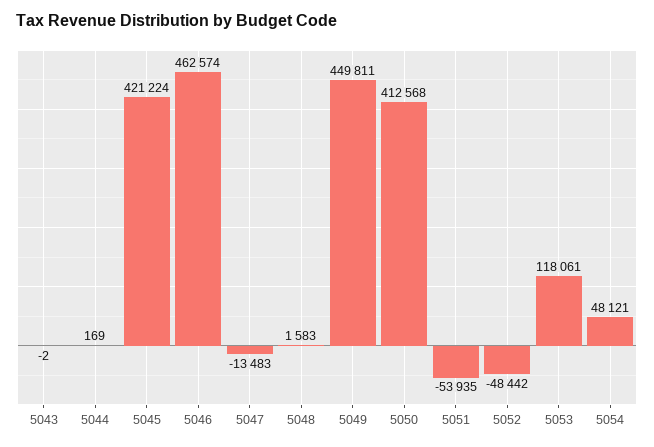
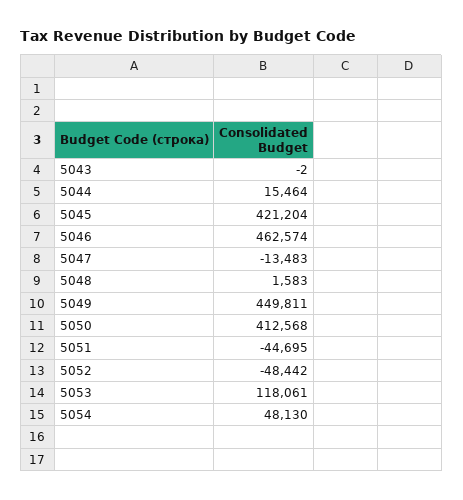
5044: 169 -> 15464
5045: 421224 -> 421204
5051: -53935 -> -44695
5054: 48121 -> 48130

